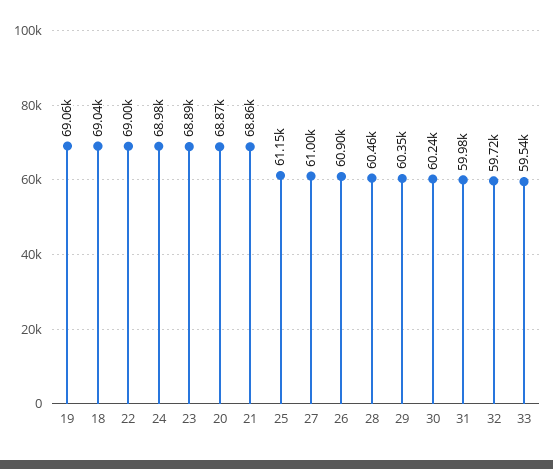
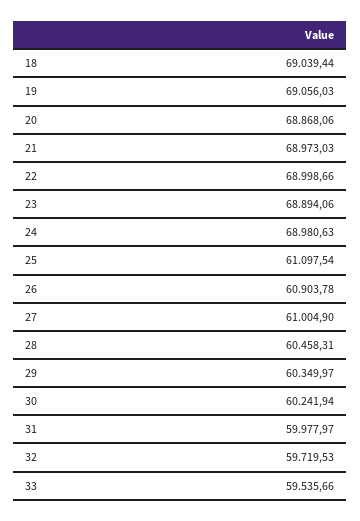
21: 68860 -> 68973.03
25: 61150 -> 61097.54

